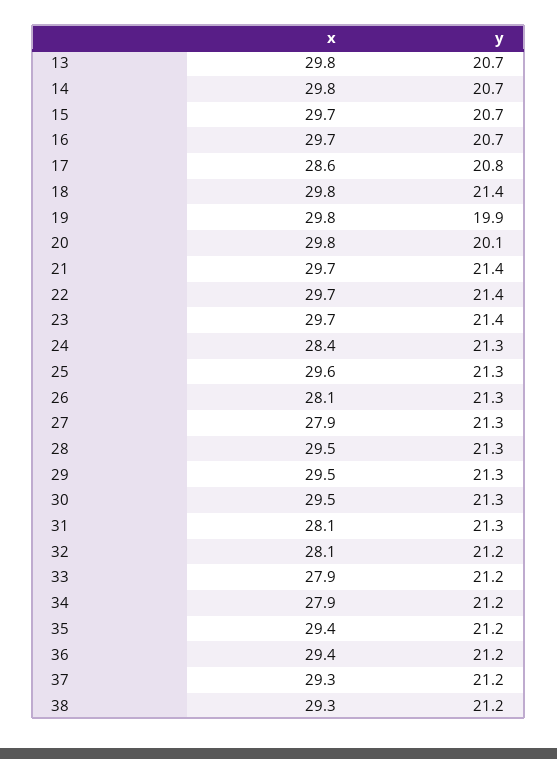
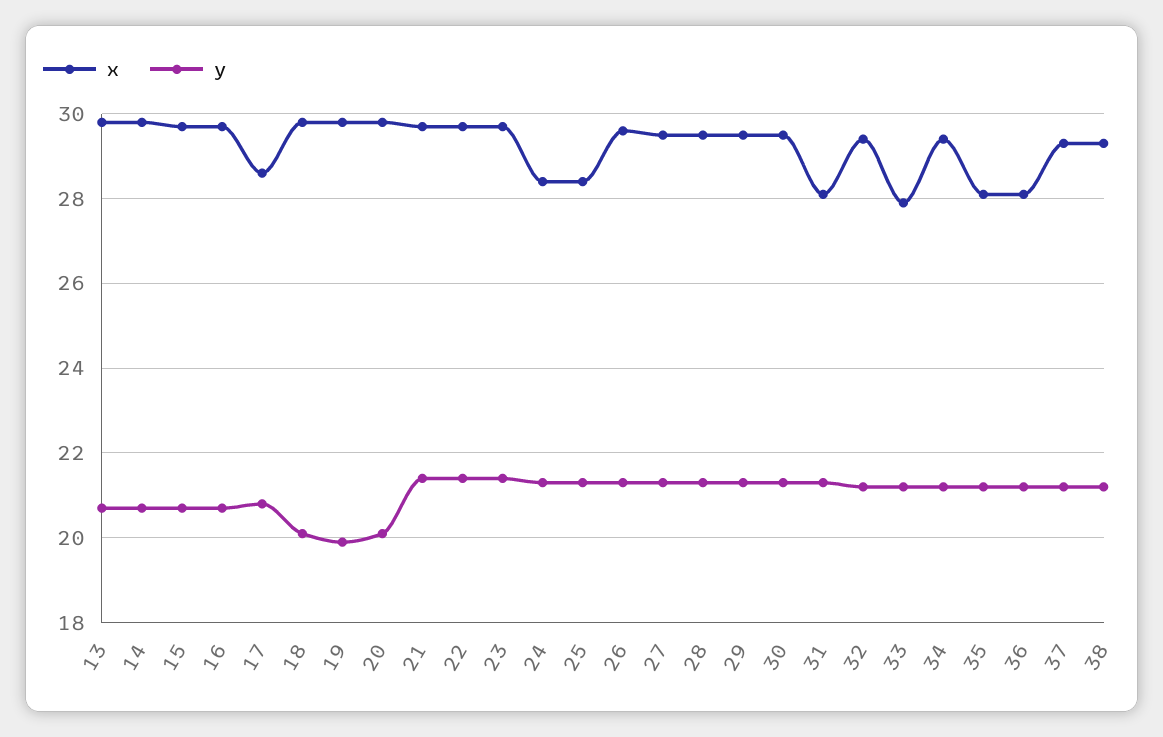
y, 18: 21.4 -> 20
x, 25: 29.6 -> 28.5
x, 26: 28.1 -> 29.5
x, 27: 27.9 -> 29.5
x, 32: 28.1 -> 29.5
x, 34: 27.9 -> 29.5
x, 35: 29.4 -> 28
x, 36: 29.4 -> 28

